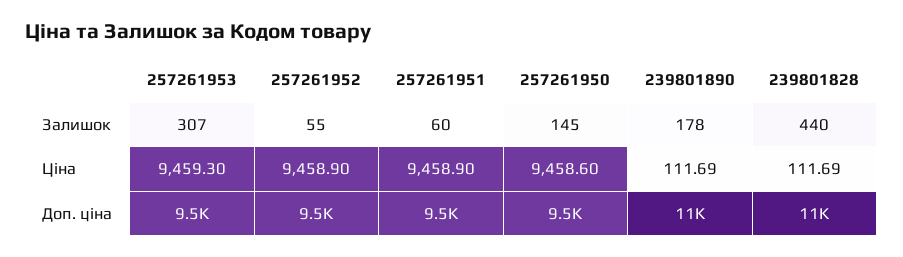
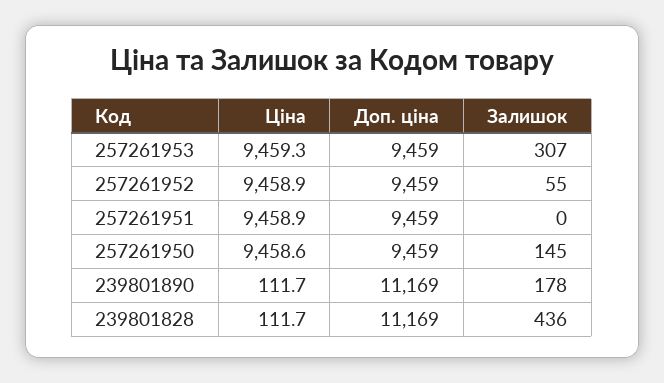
257261951, Залишок: 60 -> 0
239801828, Залишок: 440 -> 436

